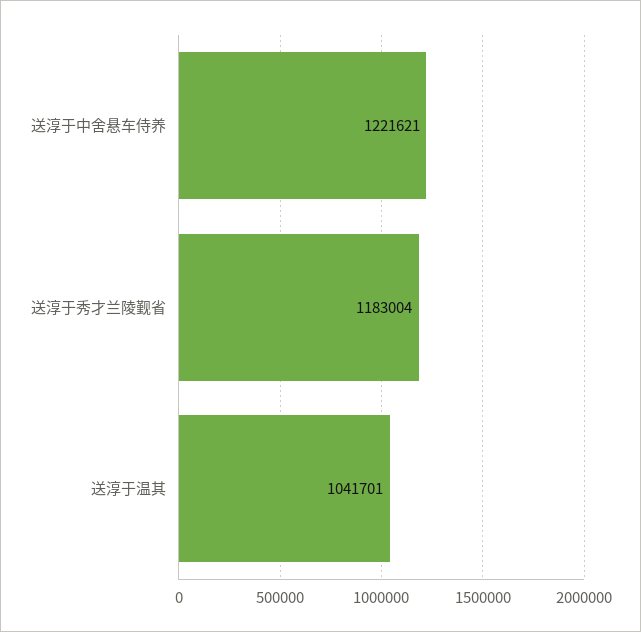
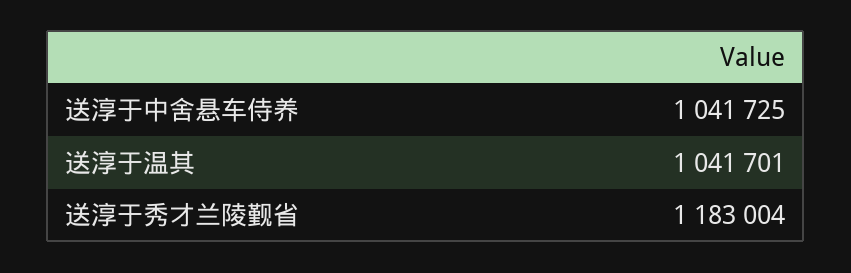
送淳于中舍悬车侍养: 1221621 -> 1041725

